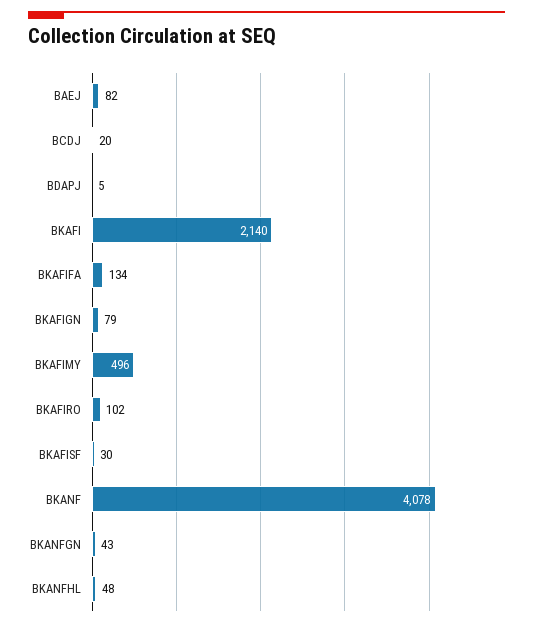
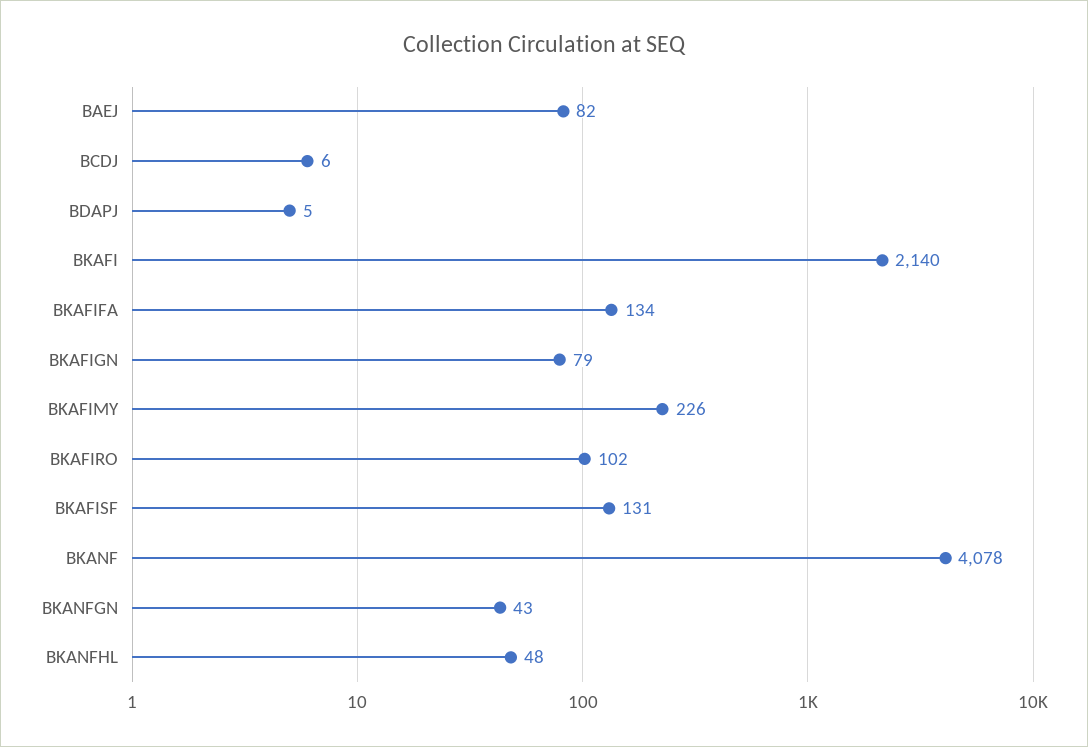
BCDJ: 20 -> 6
BKAFIMY: 496 -> 226
BKAFISF: 30 -> 131

